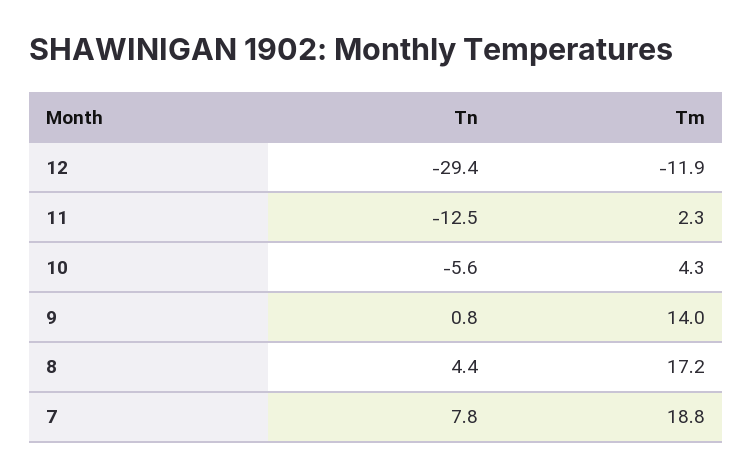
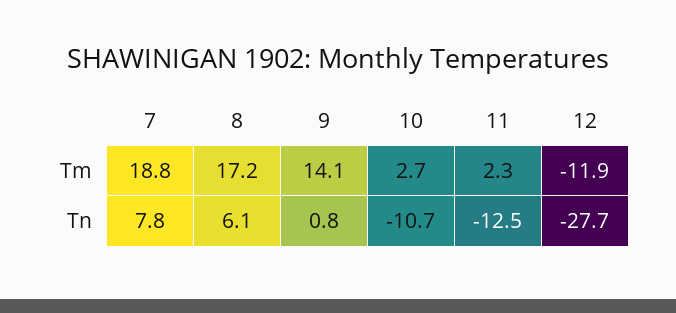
Tn, 12: -29.4 -> -27.7
Tn, 10: -5.6 -> -10.7
Tm, 10: 4.3 -> 2.7
Tm, 9: 14 -> 14.1
Tn, 8: 4.4 -> 6.1

